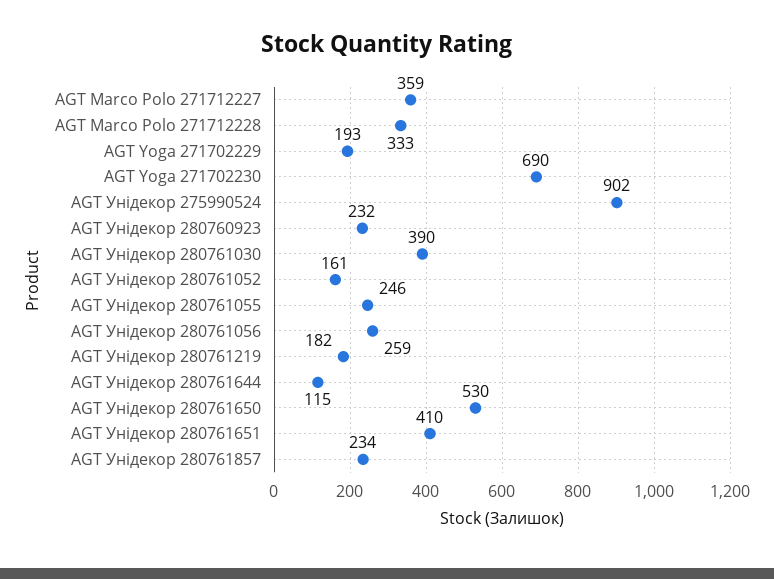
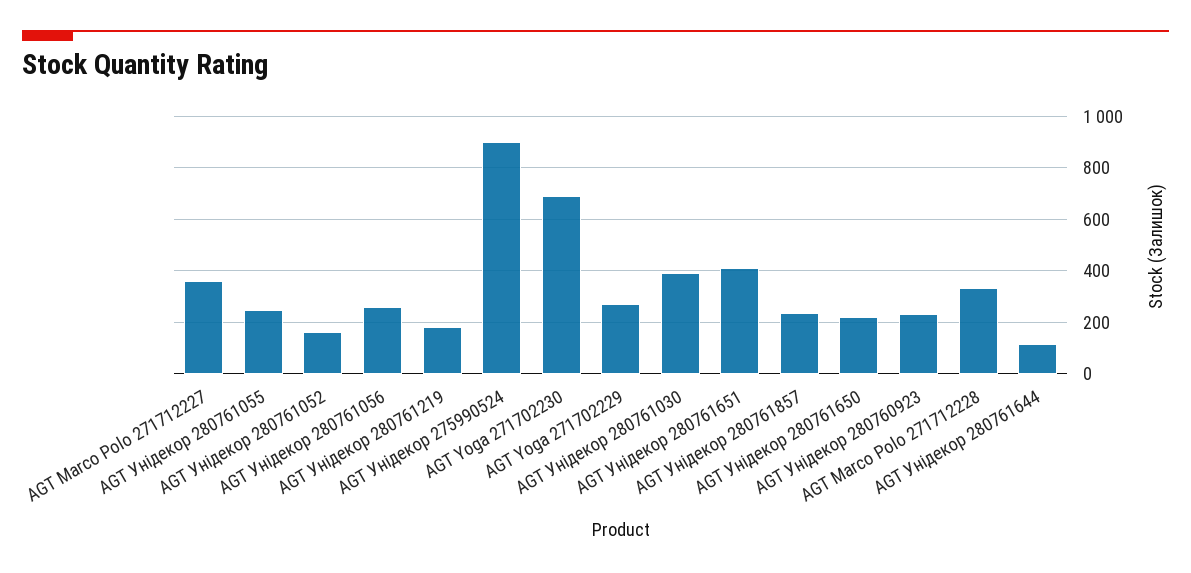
AGT Yoga 271702229: 193 -> 275
AGT Унідекор 280761650: 530 -> 225

